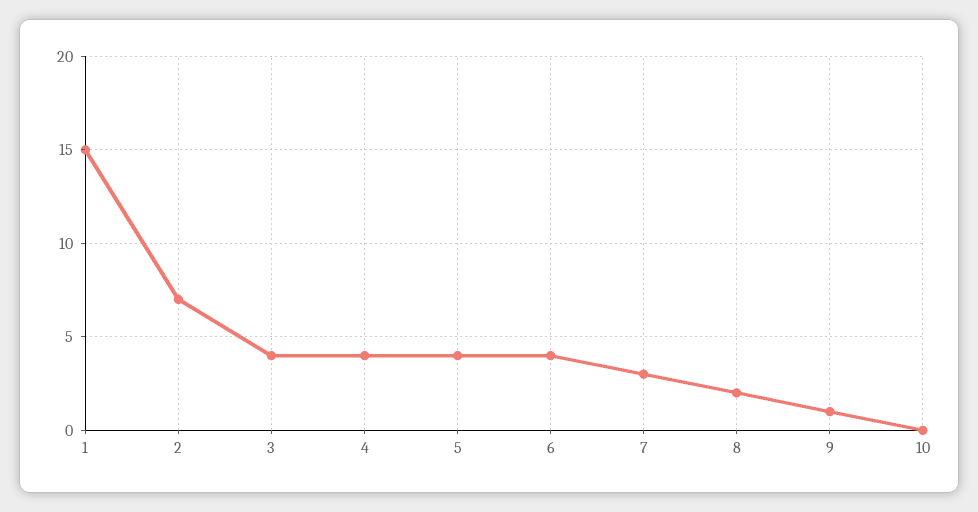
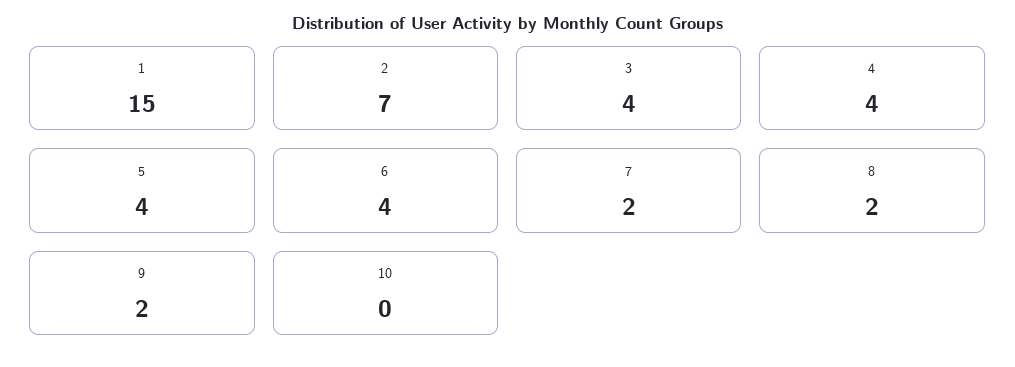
7: 3 -> 2
9: 1 -> 2

